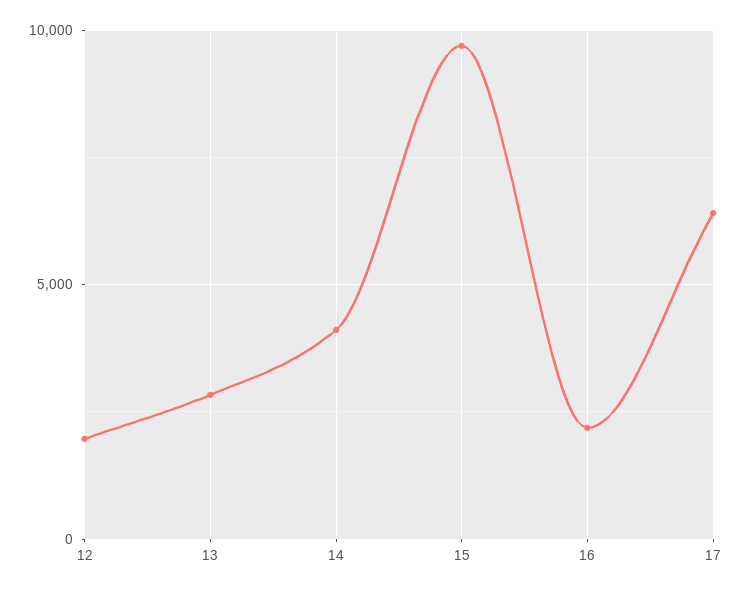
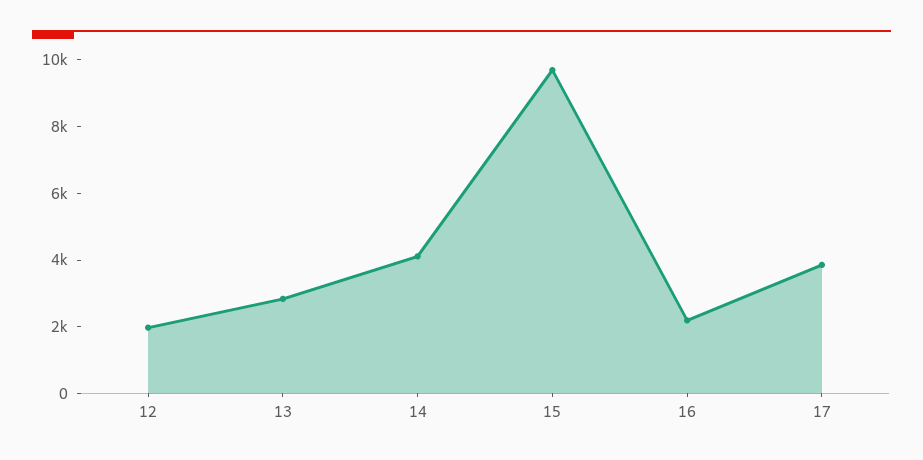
17: 6500 -> 4000

